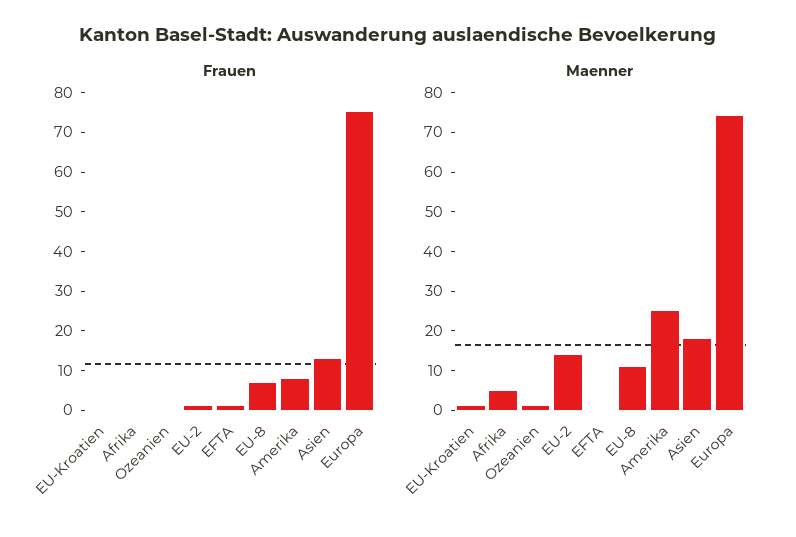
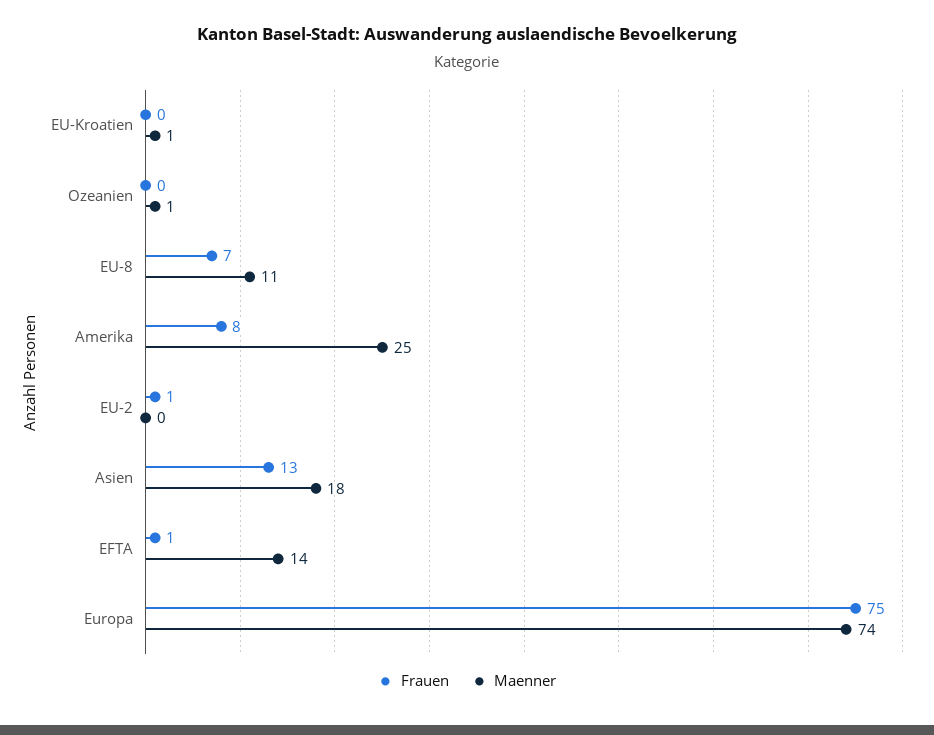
Frauen, Afrika: 0 -> none
Maenner, Afrika: 5 -> none
Maenner, EU-2: 15 -> 0
Maenner, EFTA: 0 -> 14

